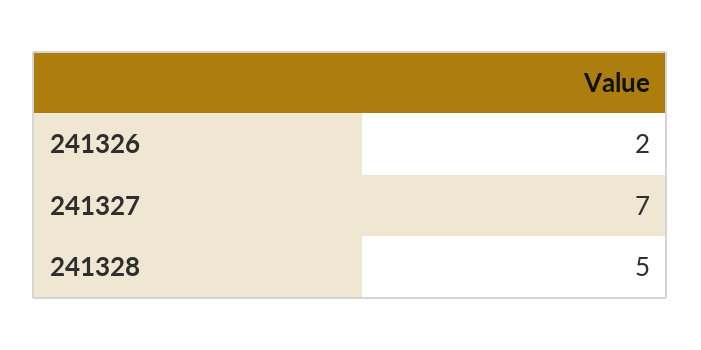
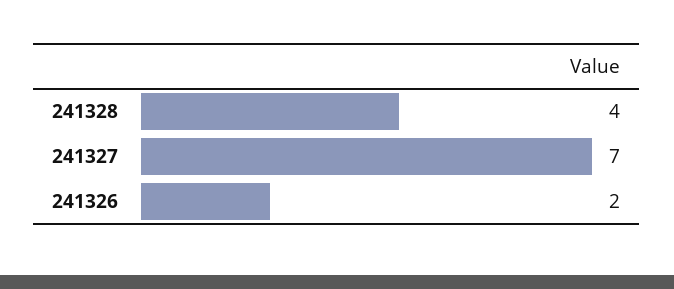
241328: 5 -> 4

